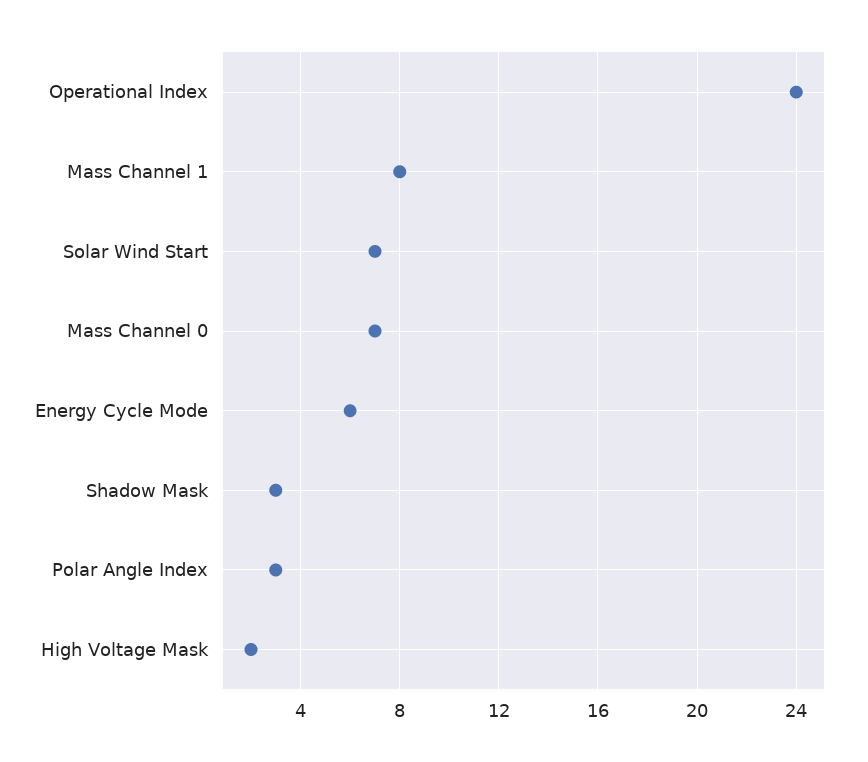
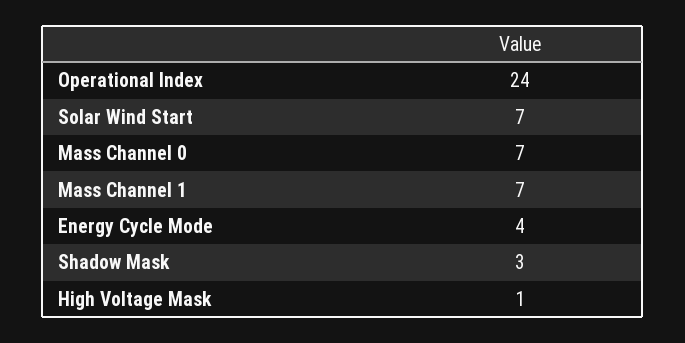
Mass Channel 1: 8 -> 7
Energy Cycle Mode: 6 -> 4
Polar Angle Index: 3 -> none
High Voltage Mask: 2 -> 1

